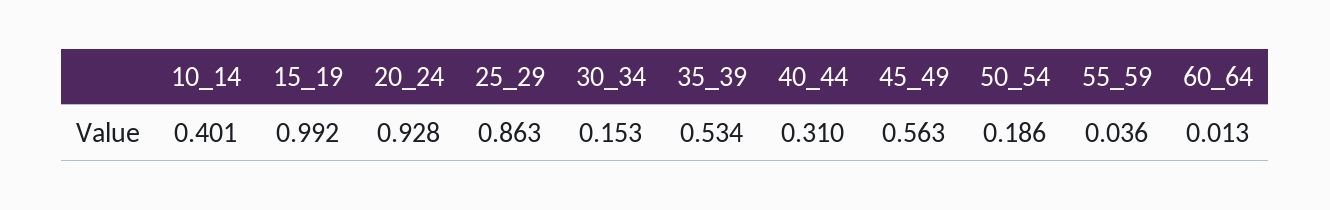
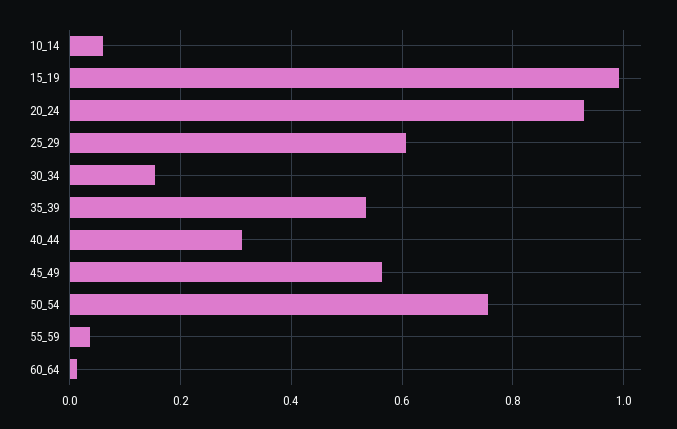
10_14: 0.401 -> 0.06
25_29: 0.863 -> 0.6
50_54: 0.186 -> 0.76

